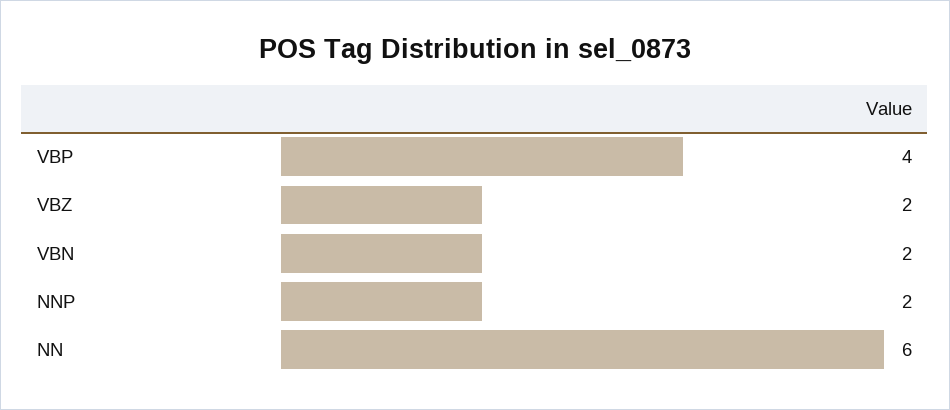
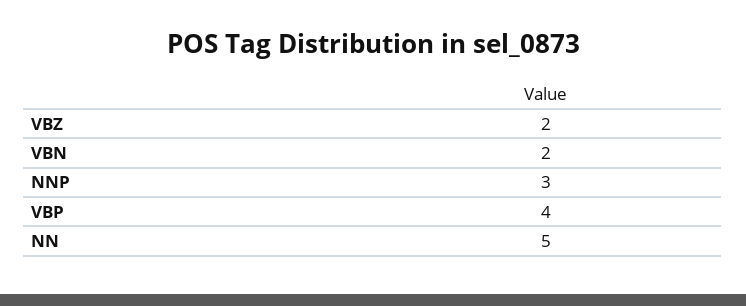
NNP: 2 -> 3
NN: 6 -> 5

